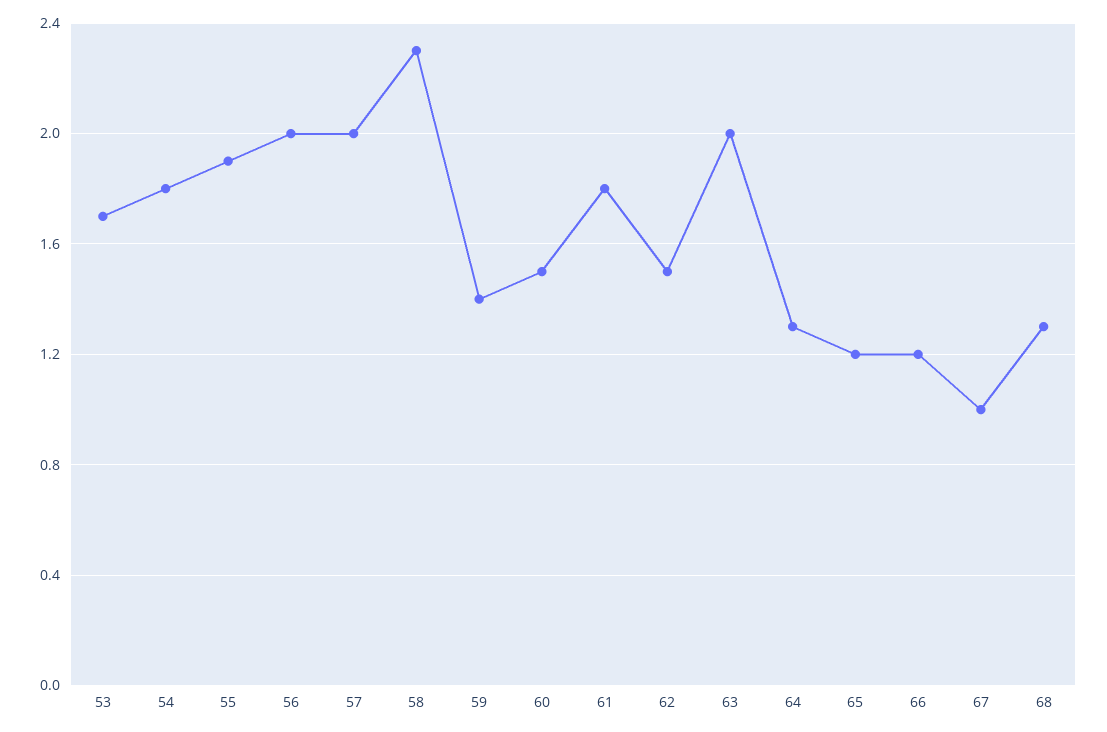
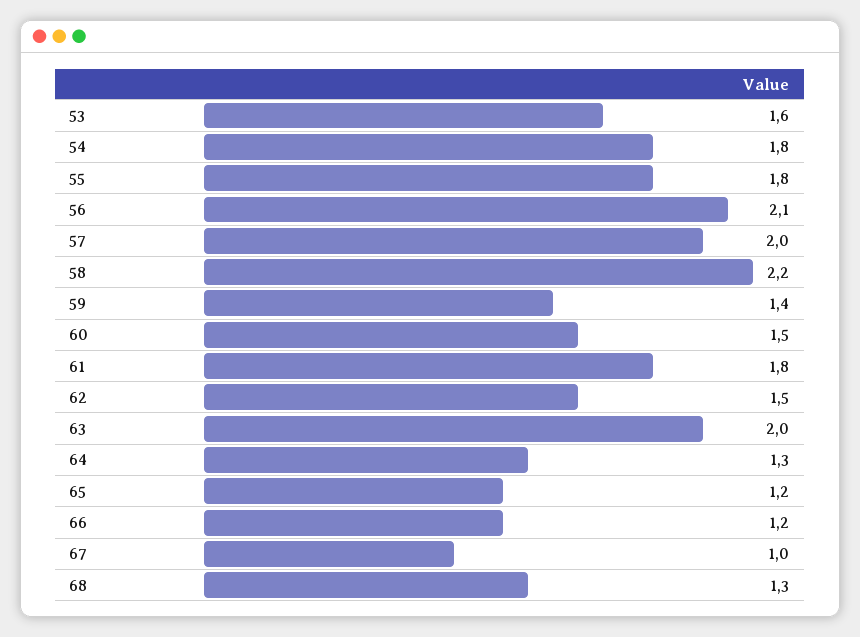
53: 1.7 -> 1.6
55: 1.9 -> 1.8
56: 2 -> 2.1
58: 2.3 -> 2.2

